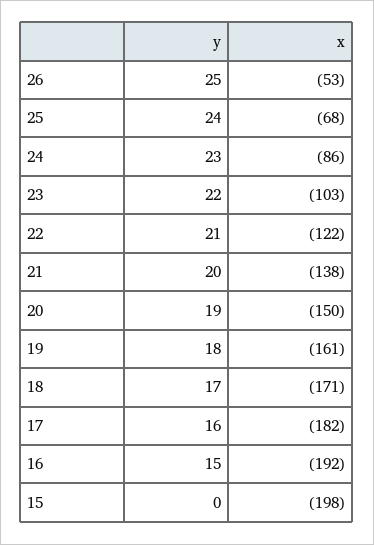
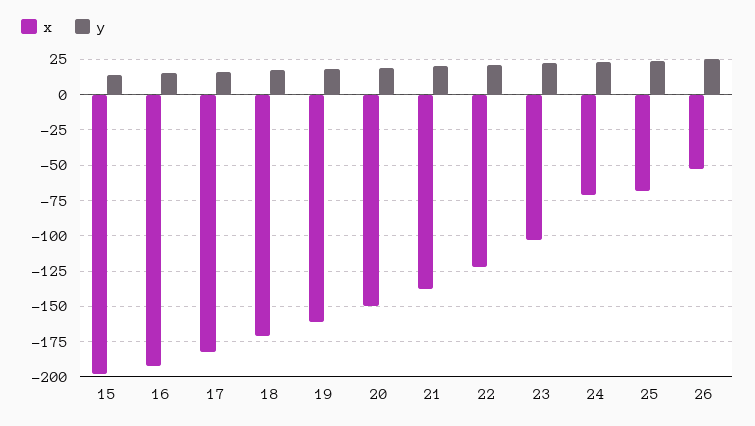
x, 24: -86 -> -70
y, 15: 0 -> 15

